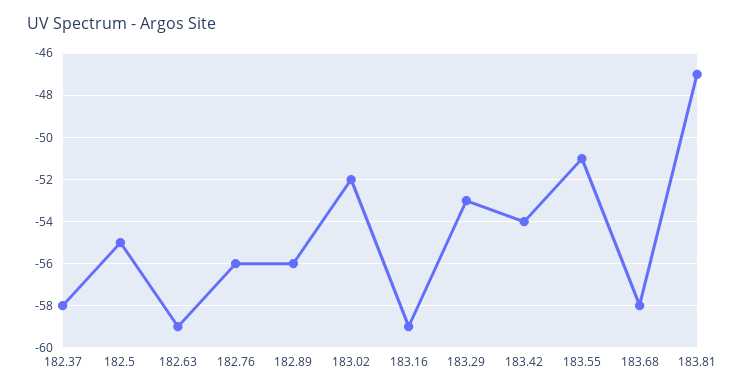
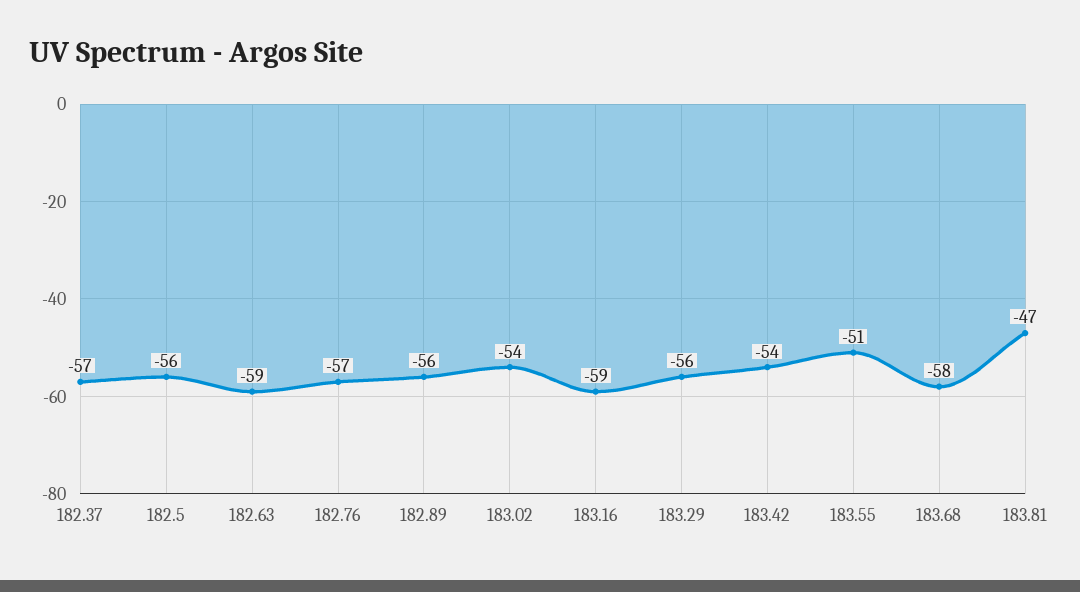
182.37: -58 -> -57
182.5: -55 -> -56
182.76: -56 -> -57
183.02: -52 -> -54
183.29: -53 -> -56

